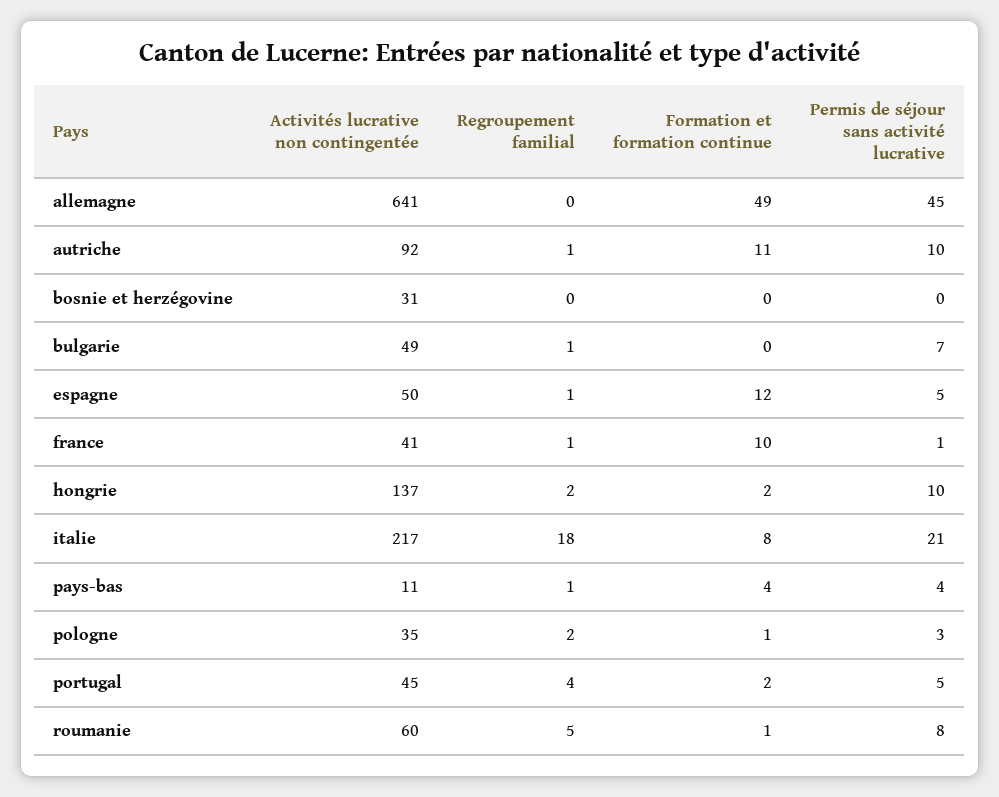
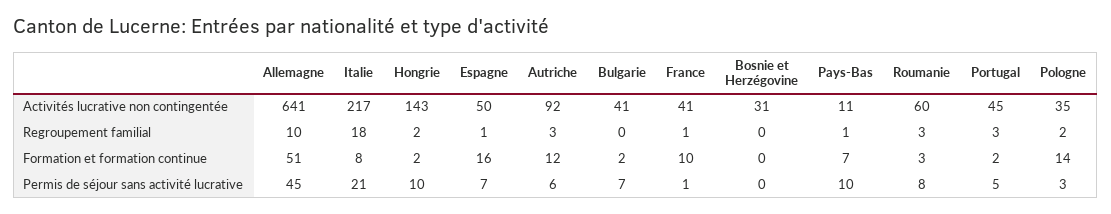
Regroupement familial, allemagne: 0 -> 10
Formation et formation continue, allemagne: 49 -> 51
Regroupement familial, autriche: 1 -> 3
Formation et formation continue, autriche: 11 -> 12
Permis de séjour sans activité lucrative, autriche: 10 -> 6
Activités lucrative non contingentée, bulgarie: 49 -> 41
Regroupement familial, bulgarie: 1 -> 0
Formation et formation continue, bulgarie: 0 -> 2
Formation et formation continue, espagne: 12 -> 16
Permis de séjour sans activité lucrative, espagne: 5 -> 7
Activités lucrative non contingentée, hongrie: 137 -> 143
Formation et formation continue, pays-bas: 4 -> 7
Permis de séjour sans activité lucrative, pays-bas: 4 -> 10
Formation et formation continue, pologne: 1 -> 14
Regroupement familial, portugal: 4 -> 3
Regroupement familial, roumanie: 5 -> 3
Formation et formation continue, roumanie: 1 -> 3

